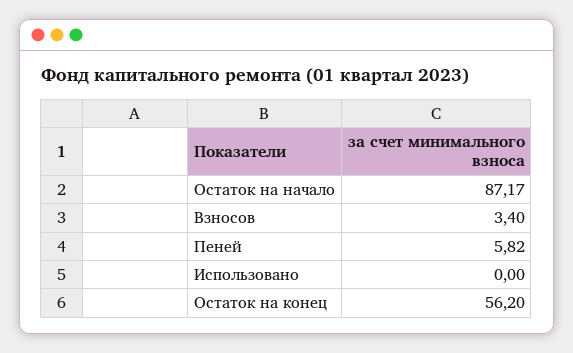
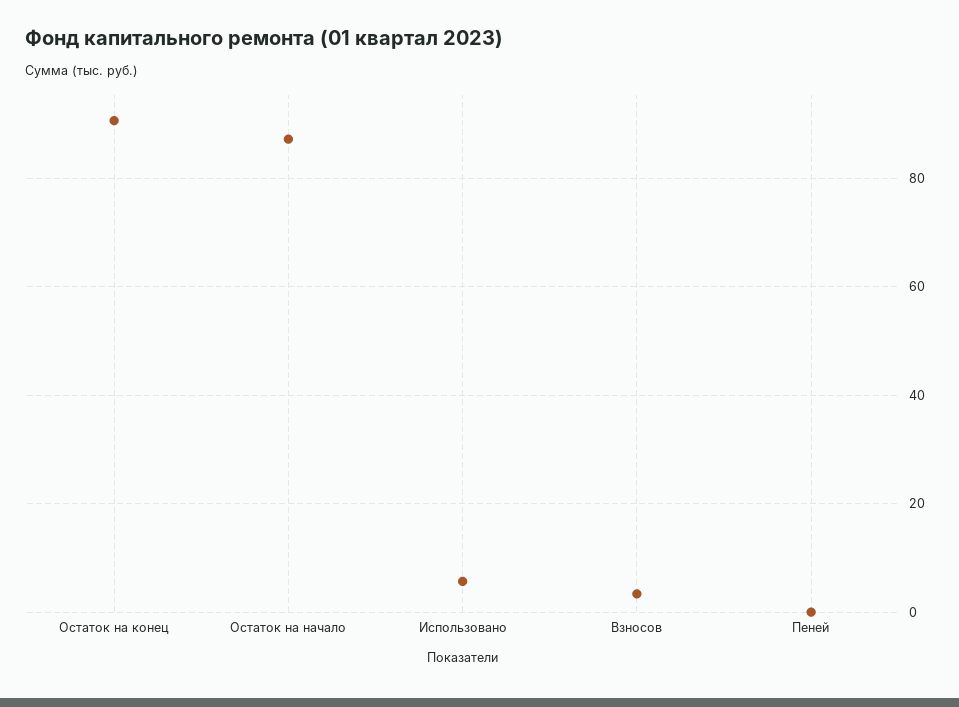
Пеней: 5.82 -> 0
Использовано: 0 -> 6
Остаток на конец: 56.2 -> 90

